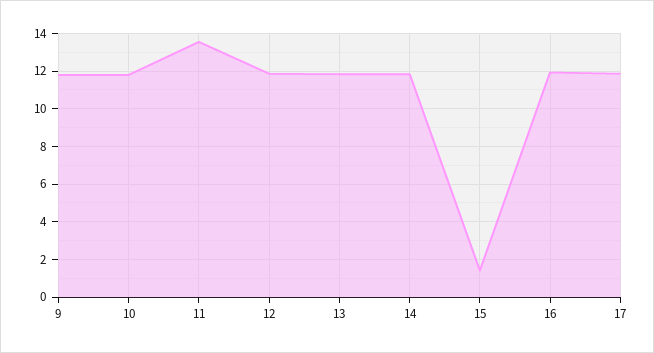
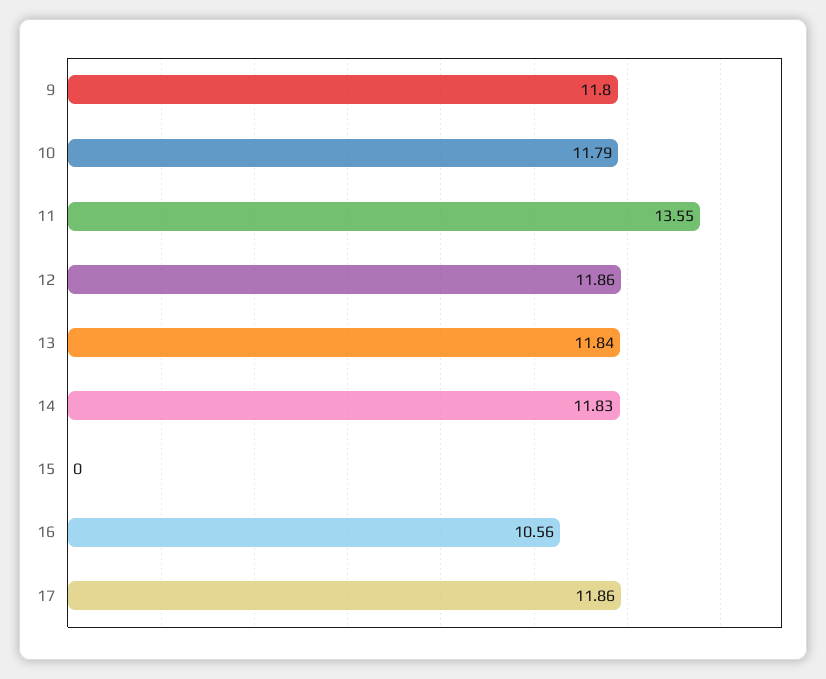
15: 1.5 -> 0
16: 12 -> 10.56

